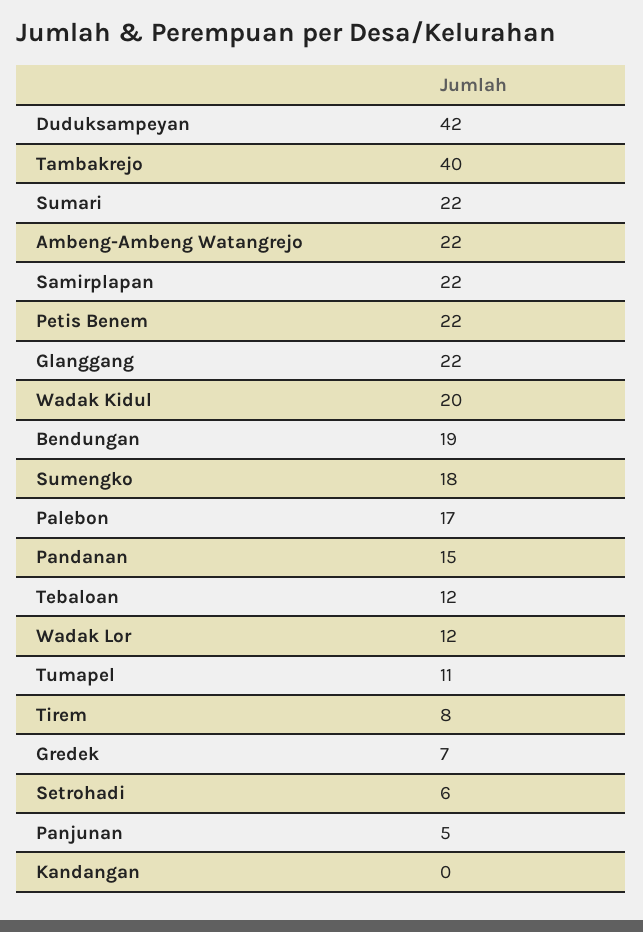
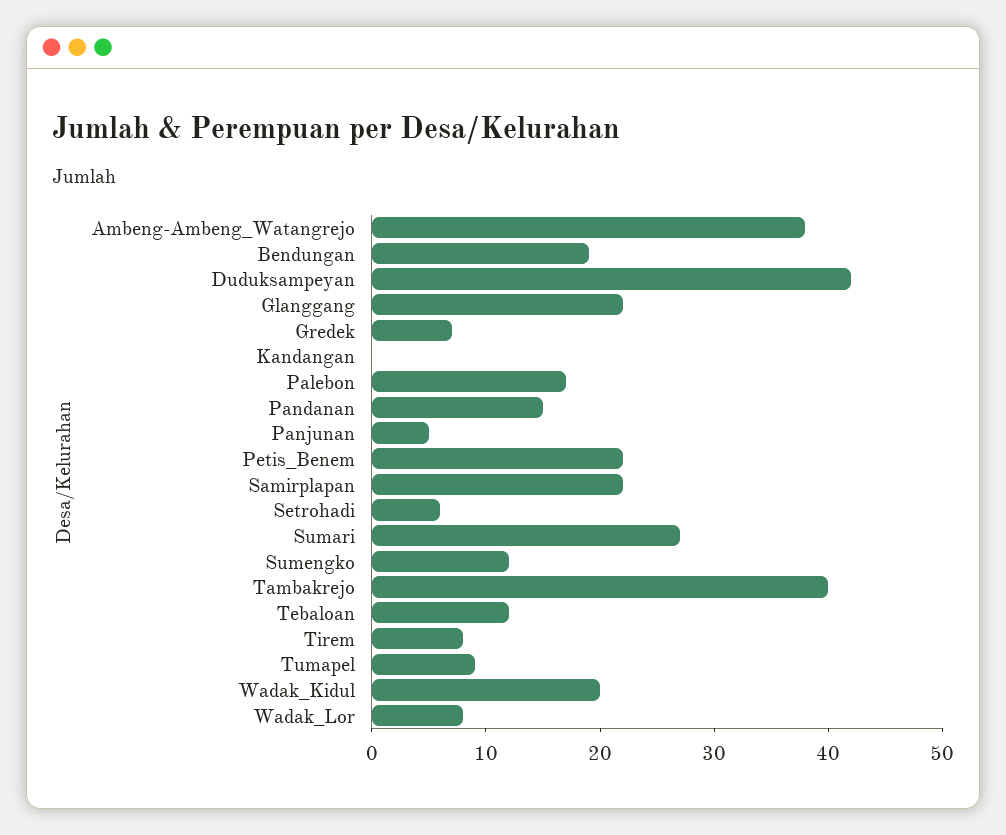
Sumari: 22 -> 27
Ambeng-Ambeng Watangrejo: 22 -> 38
Sumengko: 18 -> 12
Wadak Lor: 12 -> 8
Tumapel: 11 -> 9

